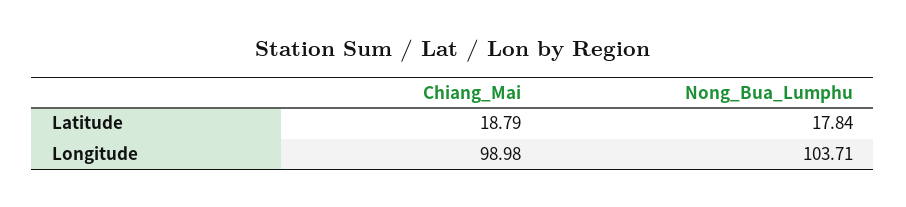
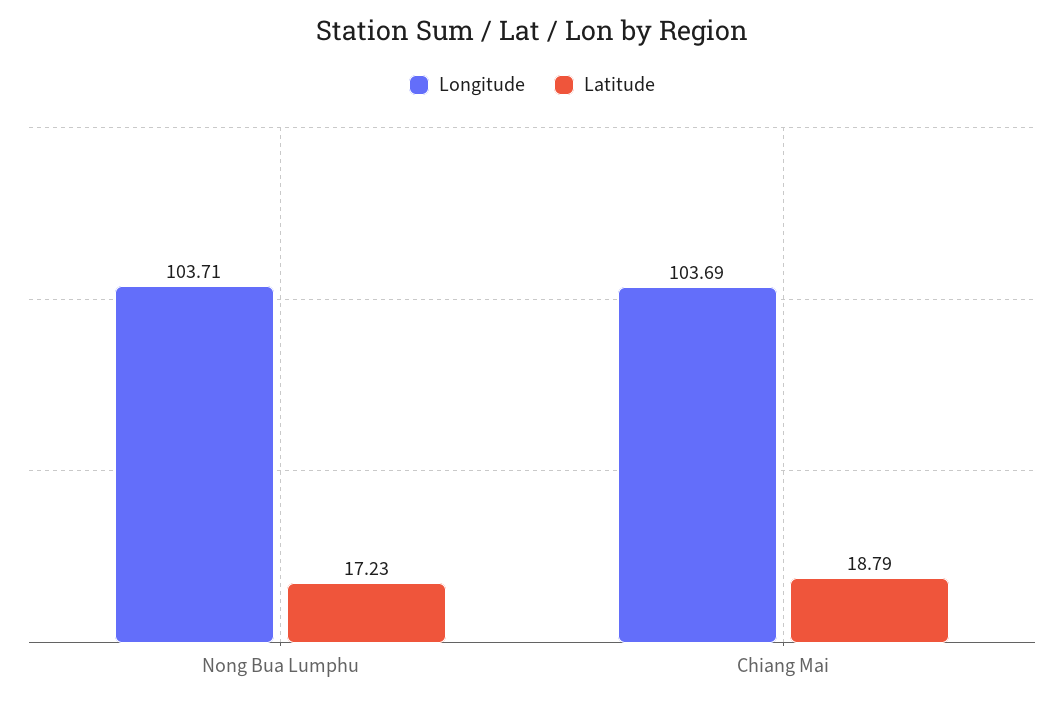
Latitude, Nong_Bua_Lumphu: 17.84 -> 17.23
Longitude, Chiang_Mai: 98.98 -> 103.69

